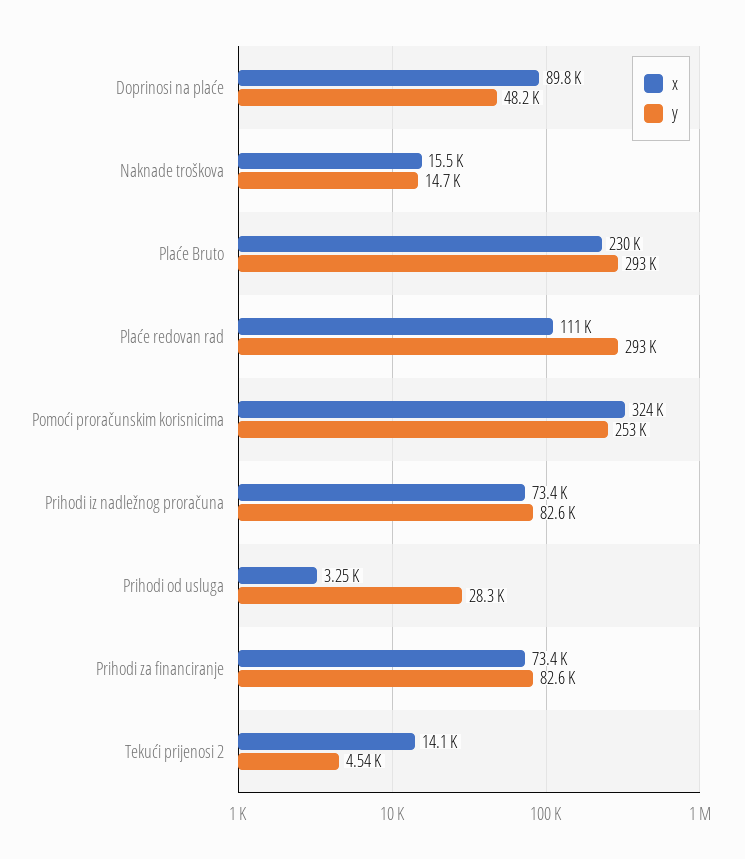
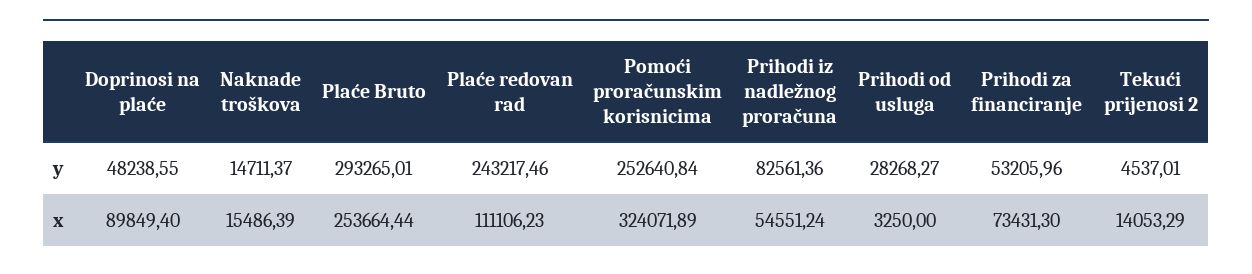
x, Plaće Bruto: 230000 -> 253664.44
y, Plaće redovan rad: 293000 -> 243217.46
x, Prihodi iz nadležnog proračuna: 73400 -> 54551.24
y, Prihodi za financiranje: 82600 -> 53205.96

